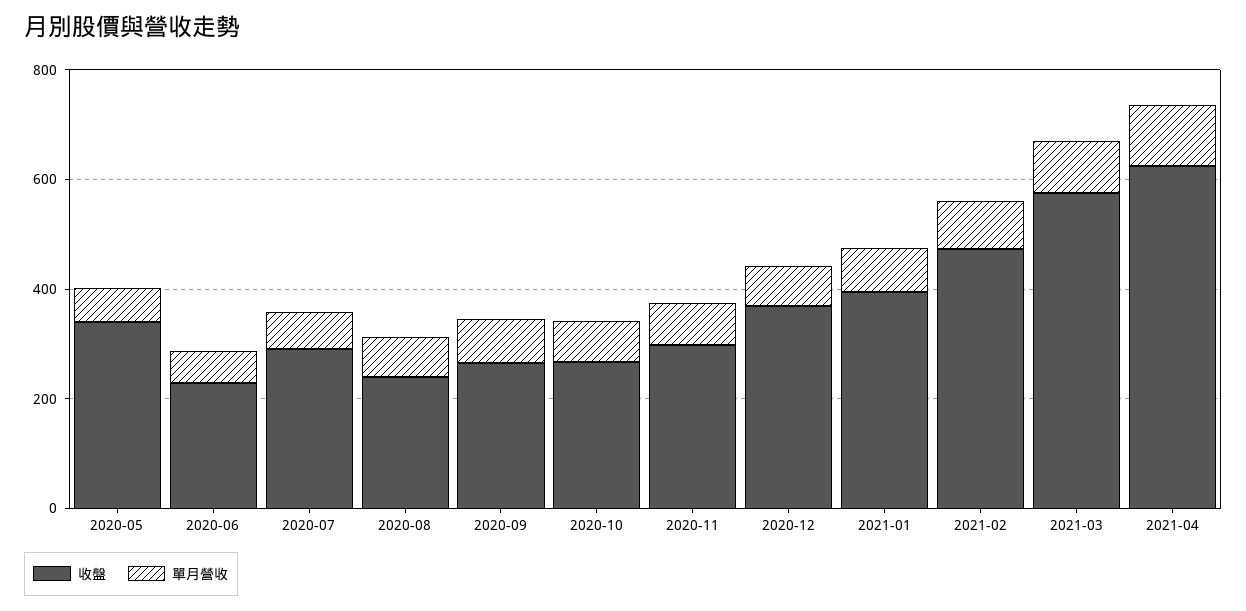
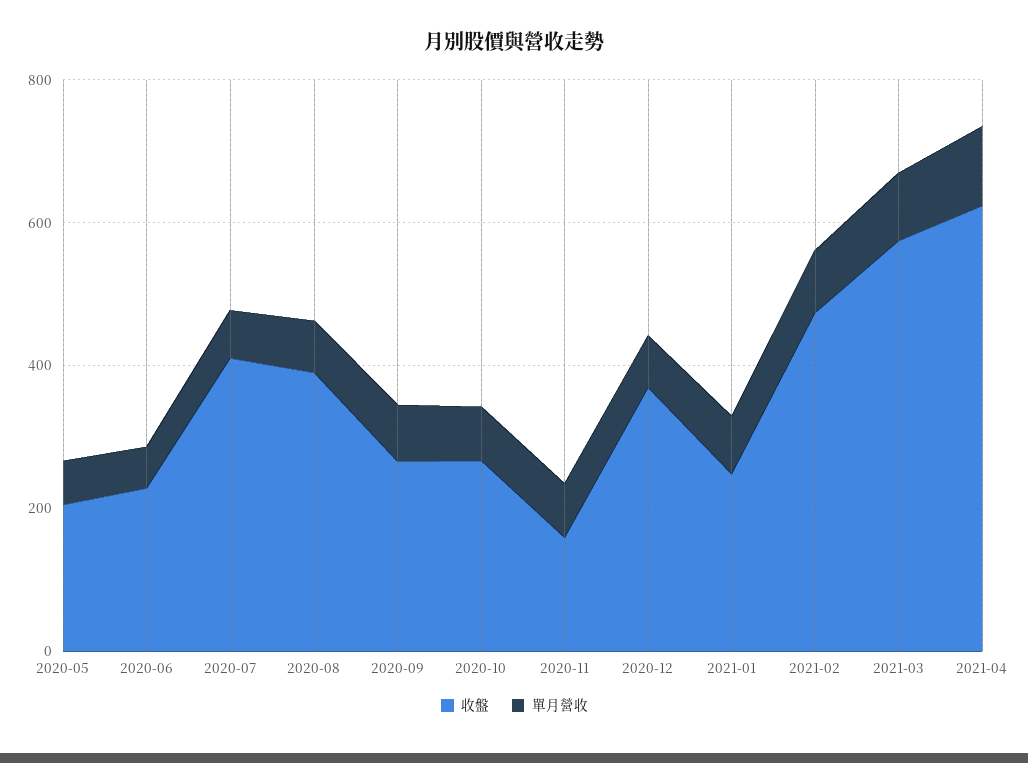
收盤, 2020-05: 350 -> 200
收盤, 2020-07: 300 -> 400
收盤, 2020-08: 250 -> 400
收盤, 2020-11: 300 -> 150
收盤, 2021-01: 400 -> 250

